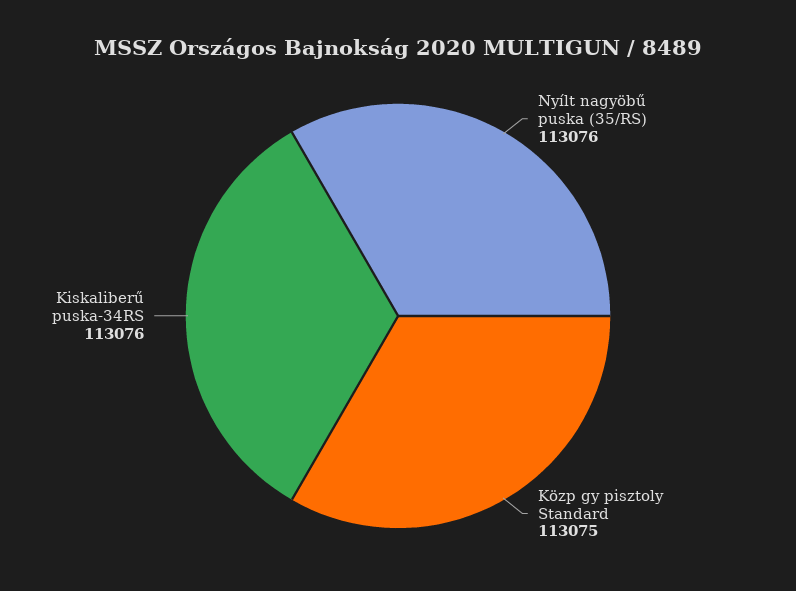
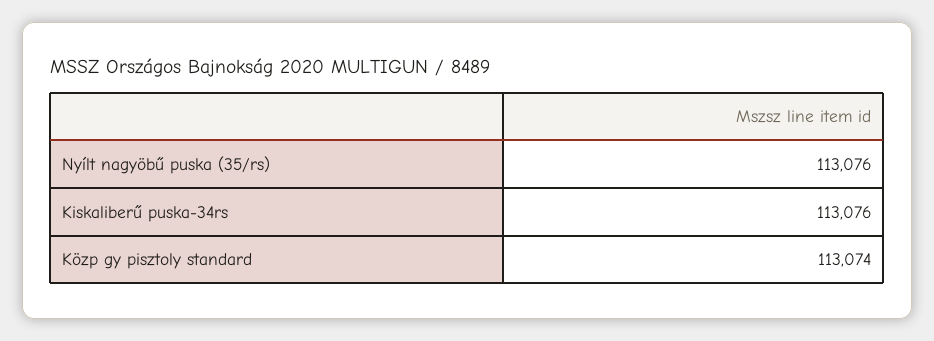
Közp gy pisztoly Standard: 113075 -> 113074

